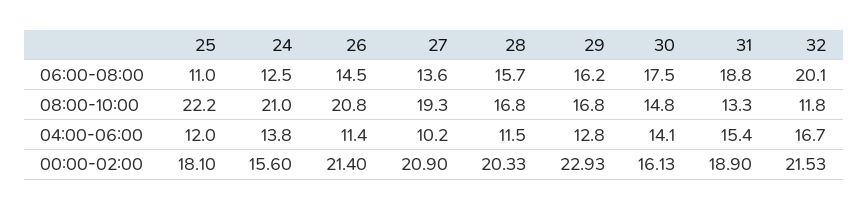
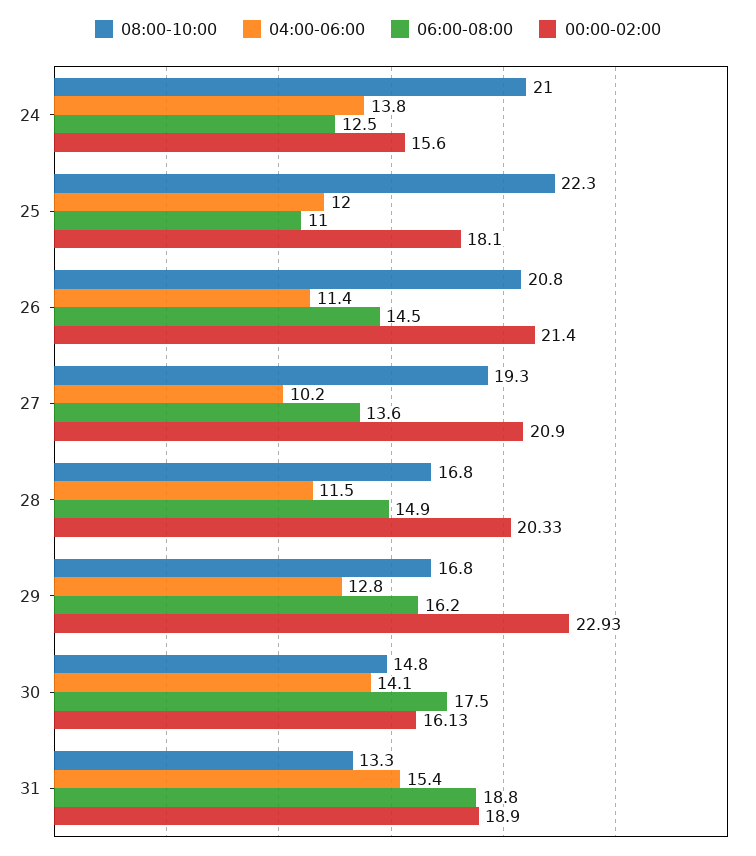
06:00-08:00, 28: 15.7 -> 14.9
06:00-08:00, 32: 20.1 -> none
08:00-10:00, 25: 22.2 -> 22.3
08:00-10:00, 32: 11.8 -> none
04:00-06:00, 32: 16.7 -> none
00:00-02:00, 32: 21.53 -> none

